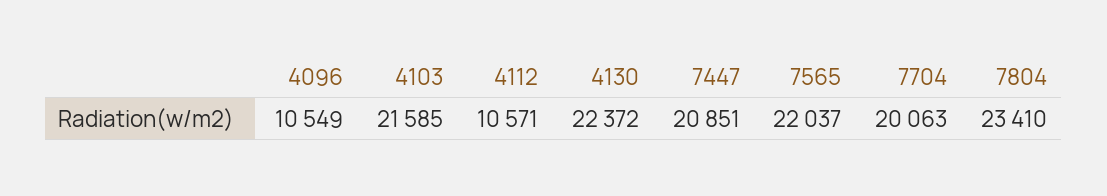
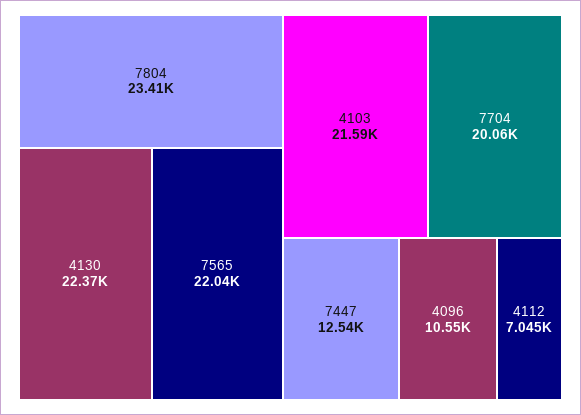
4112: 10571 -> 7045
7447: 20851 -> 12540

